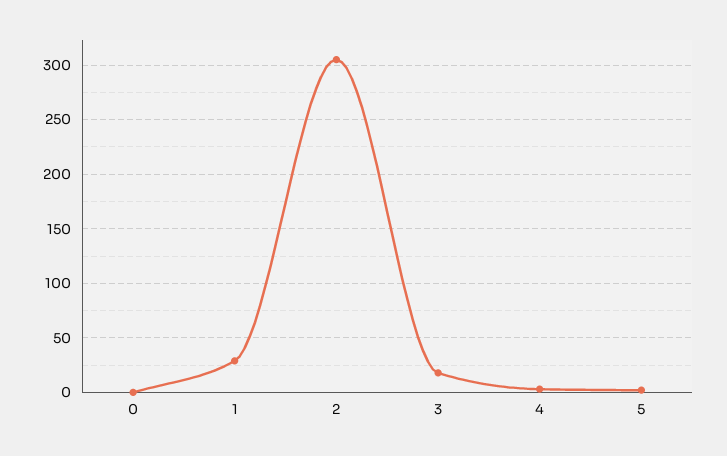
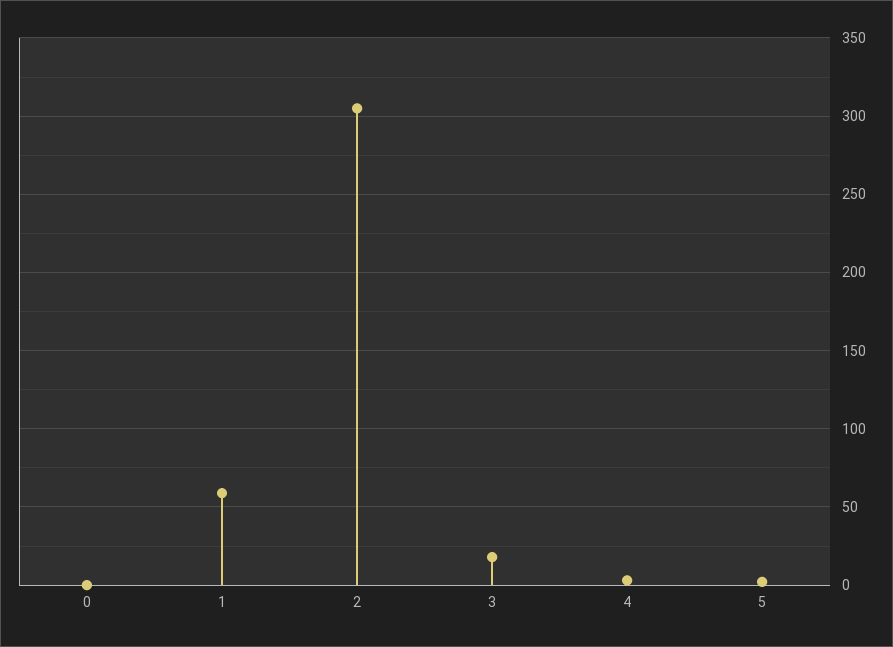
1: 30 -> 60

